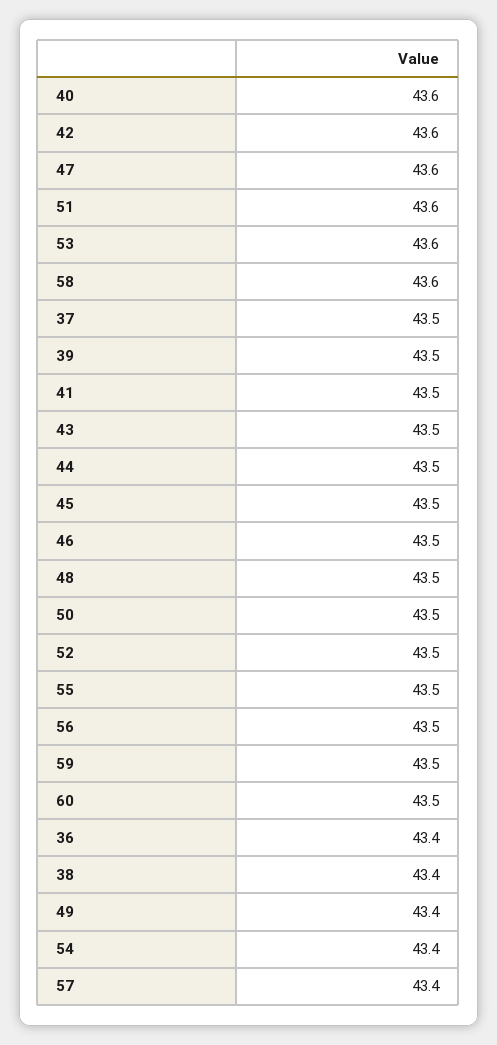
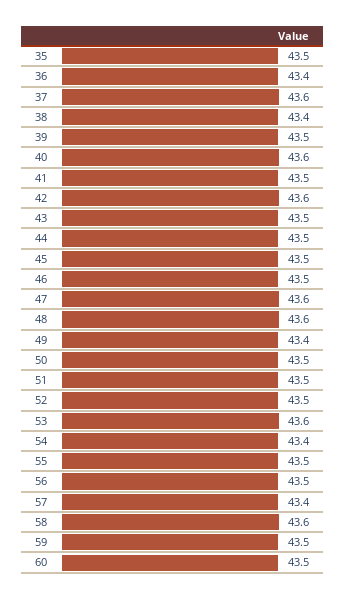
51: 43.6 -> 43.5
37: 43.5 -> 43.6
48: 43.5 -> 43.6
35: none -> 43.5

